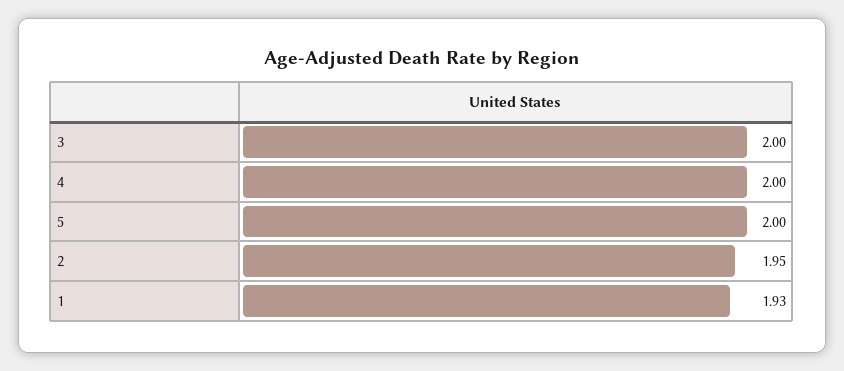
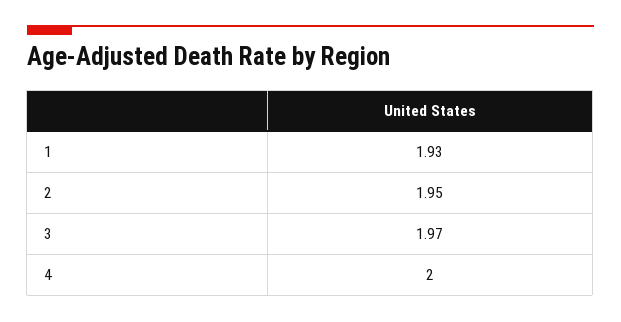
3: 2 -> 1.97
5: 2 -> none

